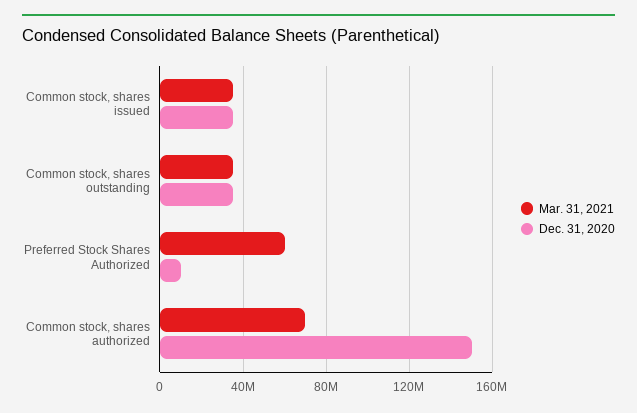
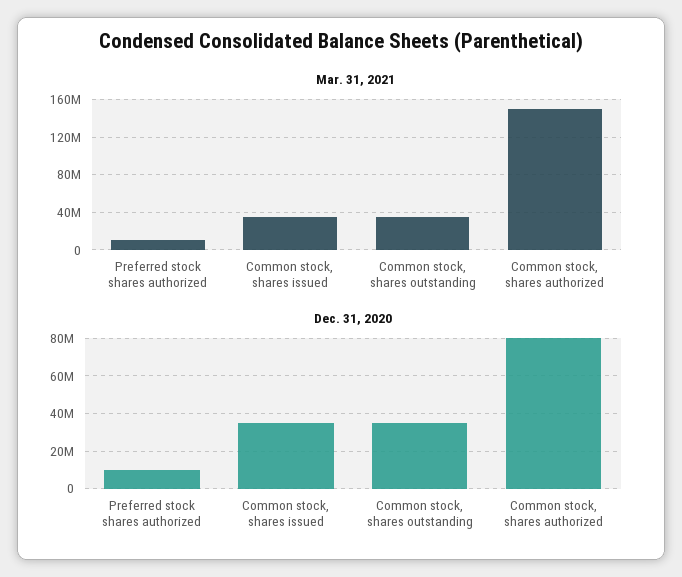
Mar. 31, 2021, Preferred Stock Shares Authorized: 60000000 -> 10000000
Mar. 31, 2021, Common stock, shares authorized: 70000000 -> 150000000
Dec. 31, 2020, Common stock, shares authorized: 150000000 -> 80000000

